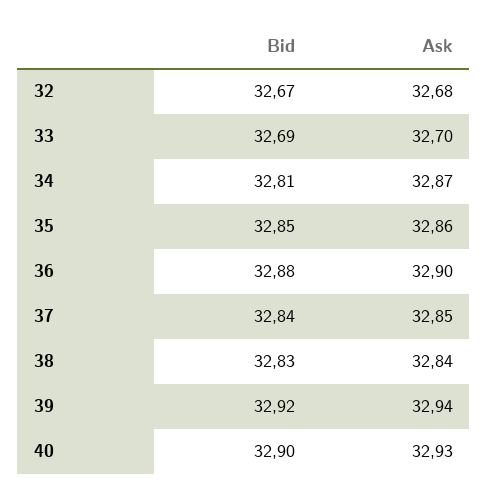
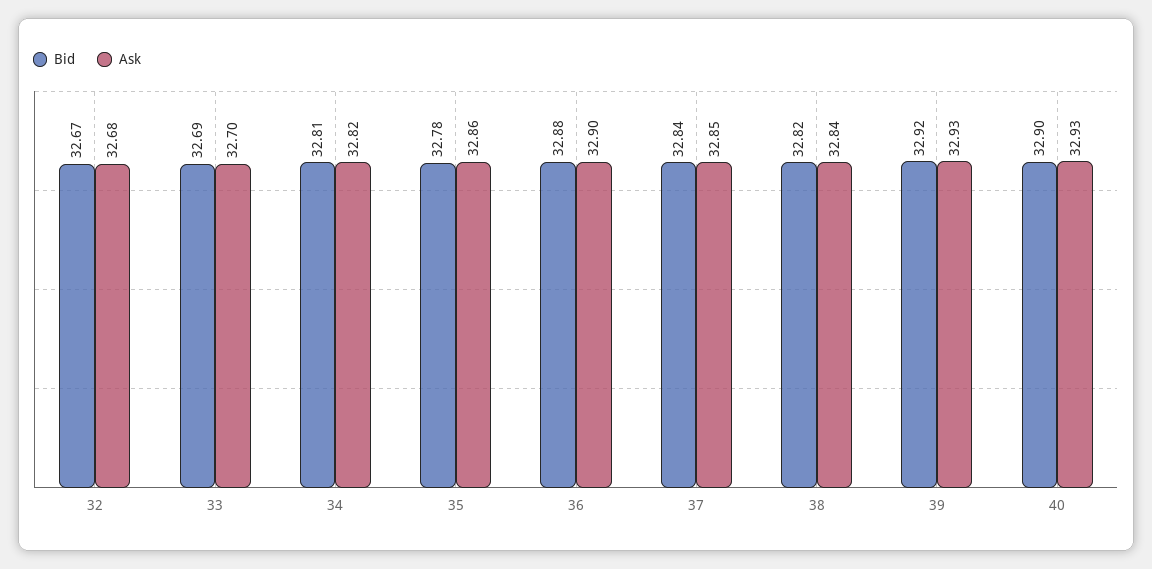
Ask, 34: 32.87 -> 32.82
Bid, 35: 32.85 -> 32.78
Bid, 38: 32.83 -> 32.82
Ask, 39: 32.94 -> 32.93

